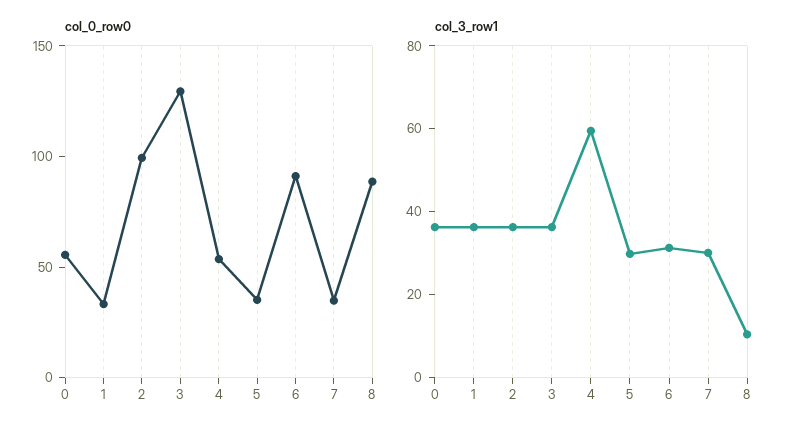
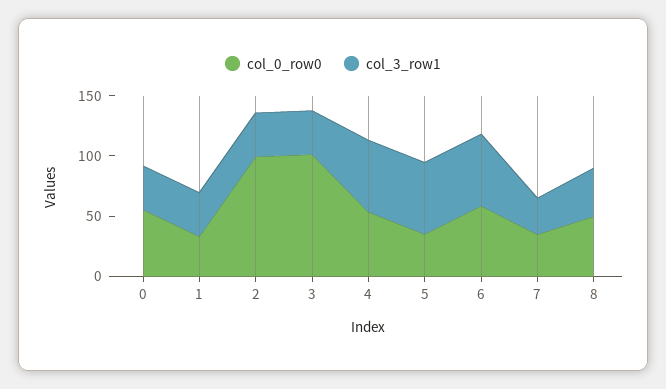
col_0_row0, 3: 130 -> 100
col_0_row0, 6: 90 -> 60
col_0_row0, 8: 90 -> 50
col_3_row1, 5: 30 -> 60
col_3_row1, 6: 30 -> 60
col_3_row1, 8: 10 -> 40

